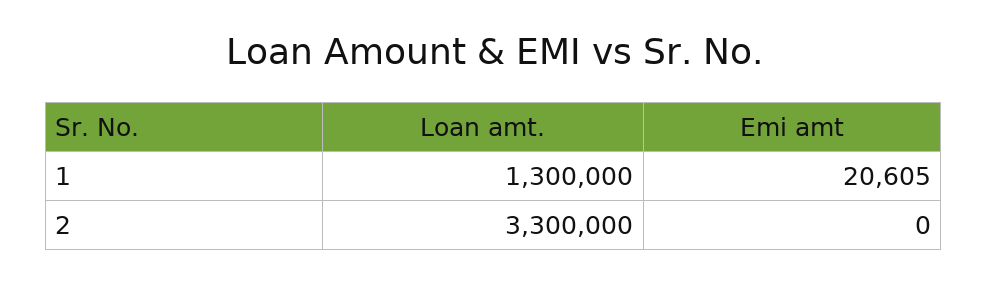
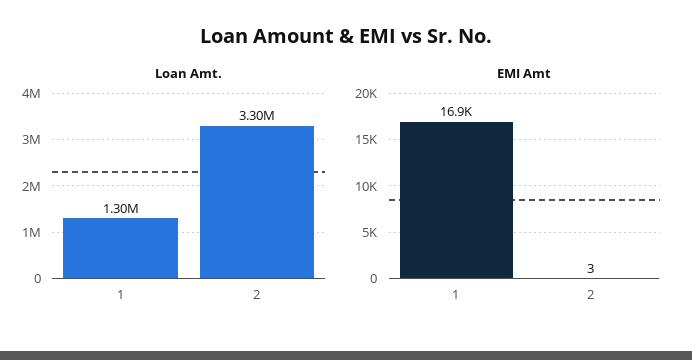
Emi amt, 1: 20605 -> 16900
Emi amt, 2: 0 -> 3

